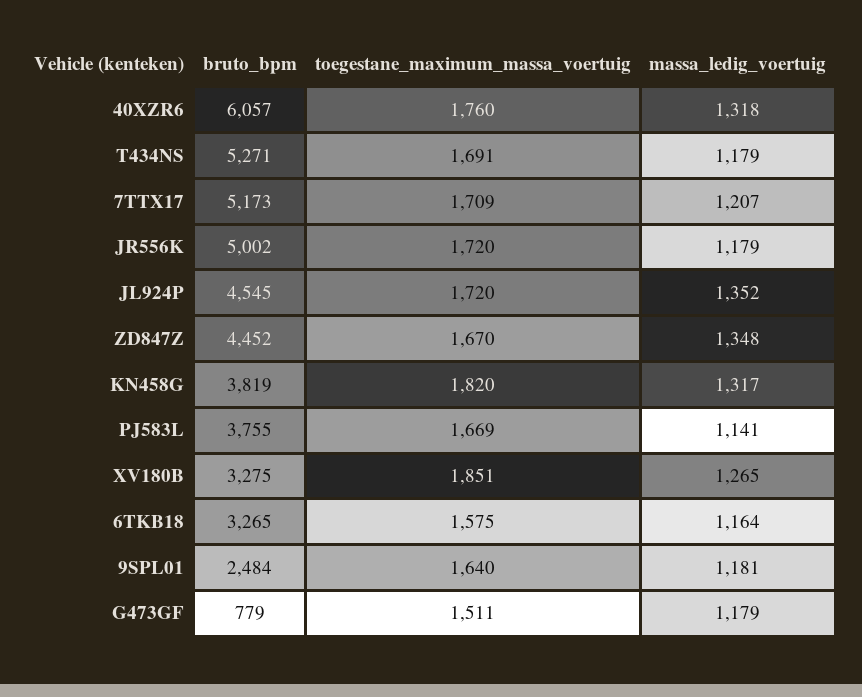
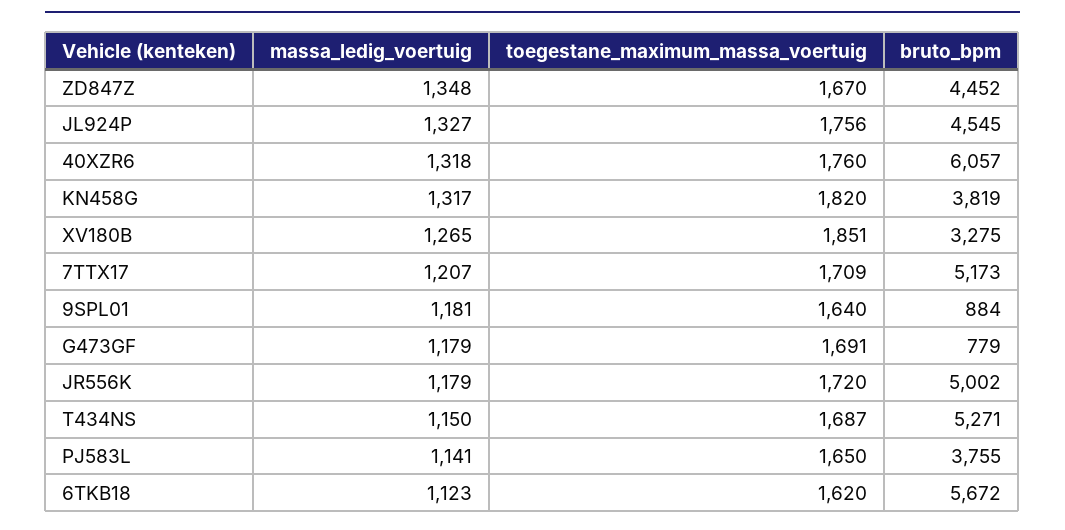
toegestane_maximum_massa_voertuig, T434NS: 1691 -> 1687
massa_ledig_voertuig, T434NS: 1179 -> 1150
toegestane_maximum_massa_voertuig, JL924P: 1720 -> 1756
massa_ledig_voertuig, JL924P: 1352 -> 1327
toegestane_maximum_massa_voertuig, PJ583L: 1669 -> 1650
bruto_bpm, 6TKB18: 3265 -> 5672
toegestane_maximum_massa_voertuig, 6TKB18: 1575 -> 1620
massa_ledig_voertuig, 6TKB18: 1164 -> 1123
bruto_bpm, 9SPL01: 2484 -> 884
toegestane_maximum_massa_voertuig, G473GF: 1511 -> 1691

